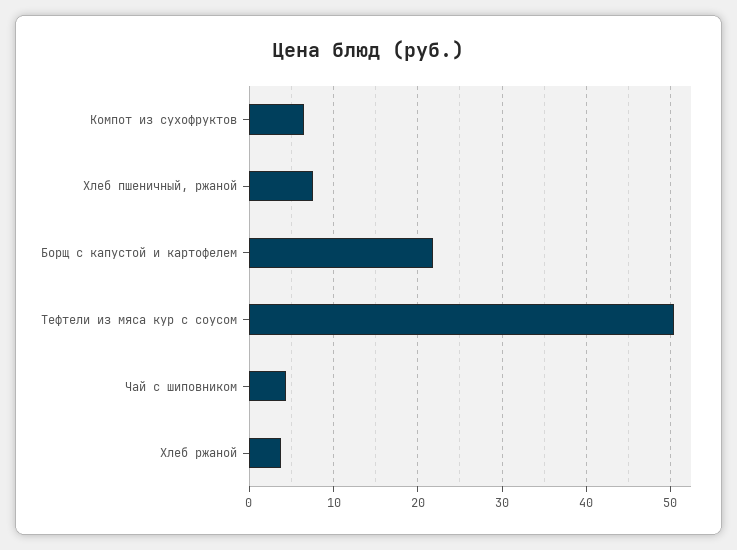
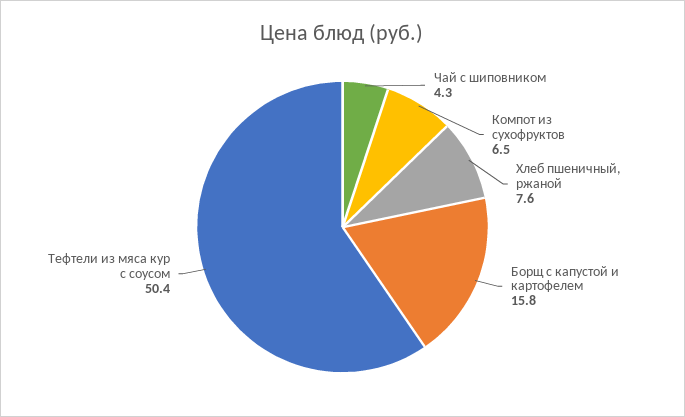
Борщ с капустой и картофелем: 22 -> 15.8
Хлеб ржаной: 4 -> none

